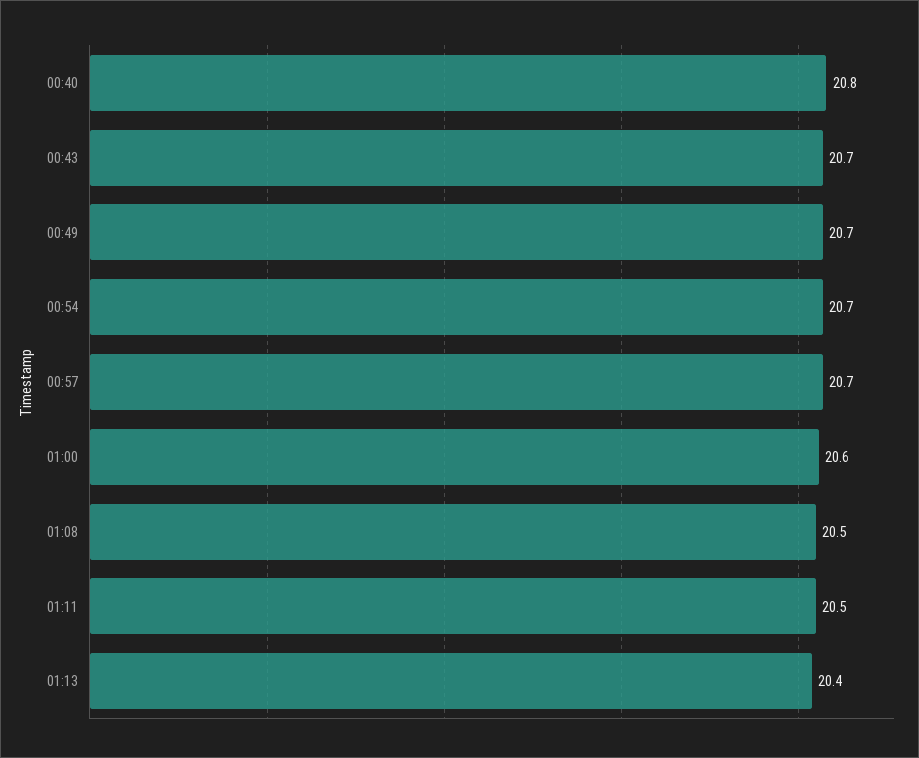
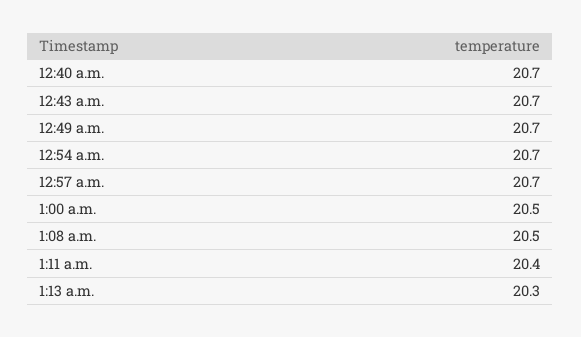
00:40: 20.8 -> 20.7
01:00: 20.6 -> 20.5
01:11: 20.5 -> 20.4
01:13: 20.4 -> 20.3

